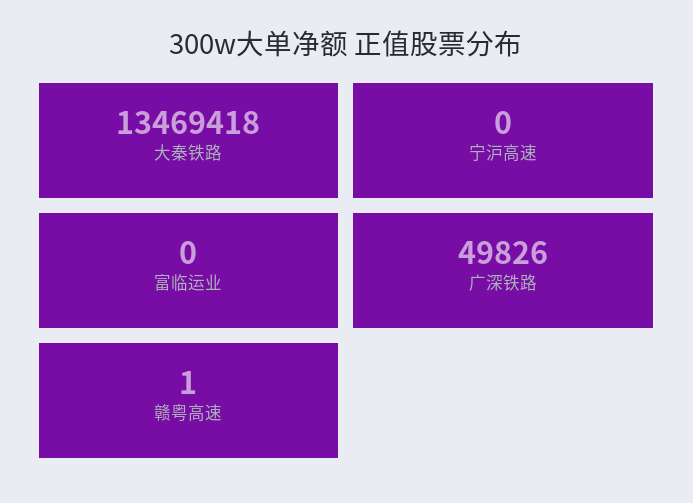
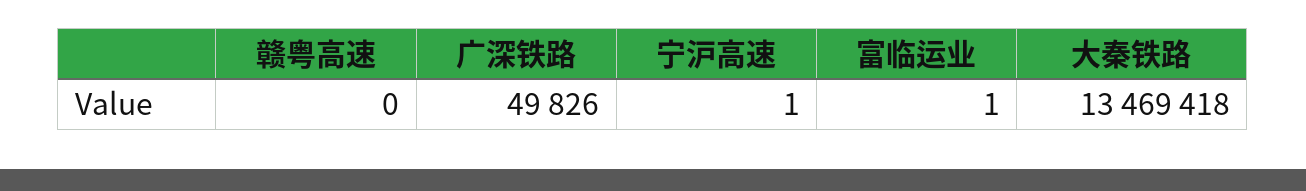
宁沪高速: 0 -> 1
富临运业: 0 -> 1
赣粤高速: 1 -> 0

